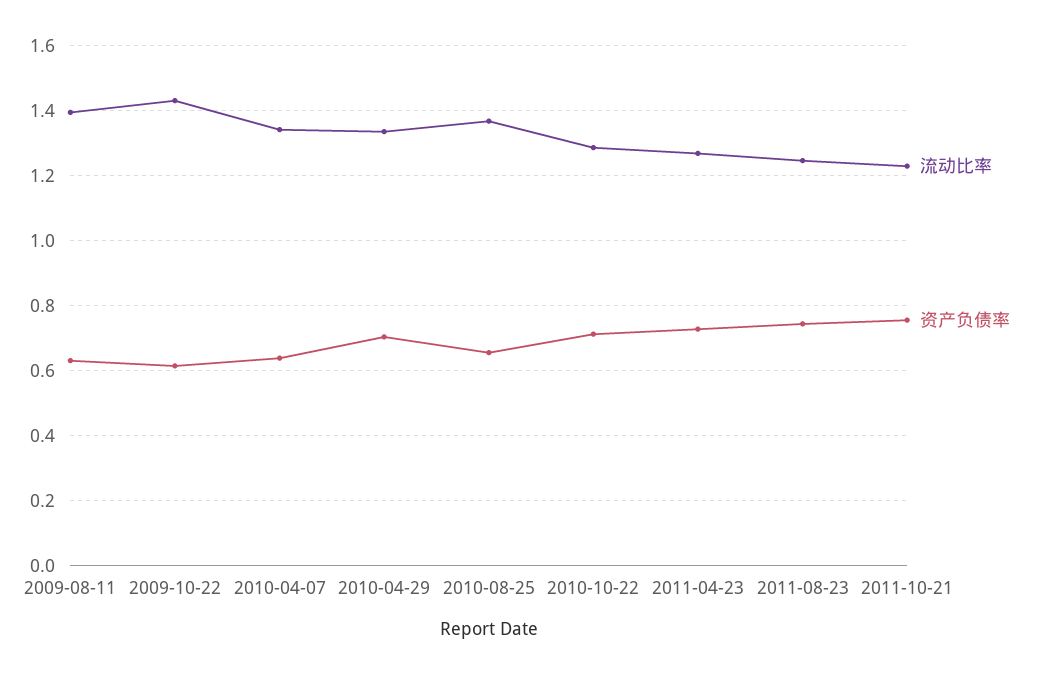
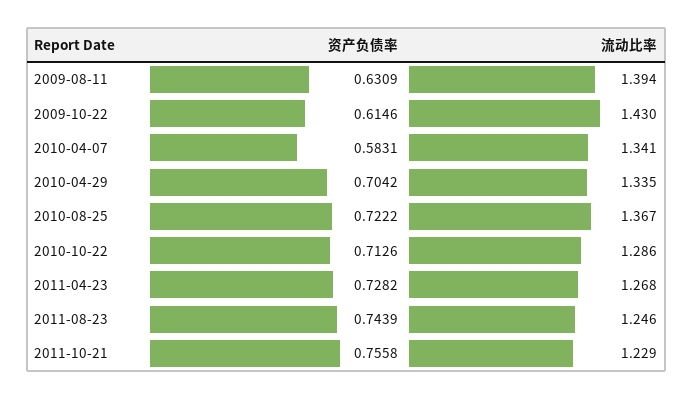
资产负债率, 2010-04-07: 0.64 -> 0.5831
资产负债率, 2010-08-25: 0.66 -> 0.7222

